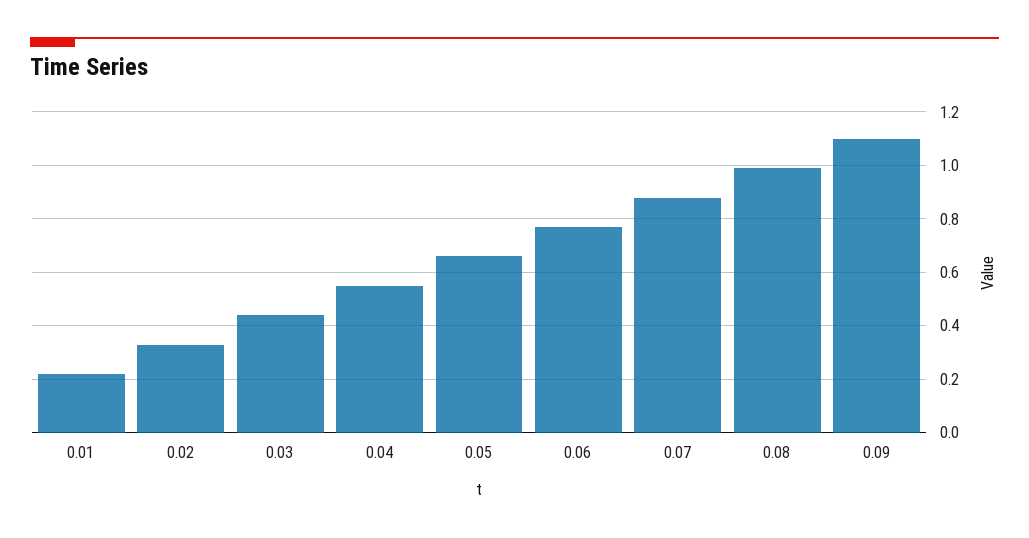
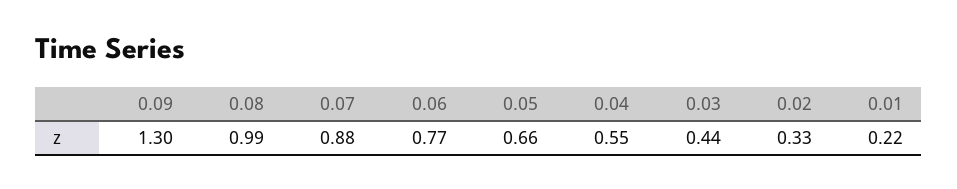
0.09: 1.1 -> 1.3

